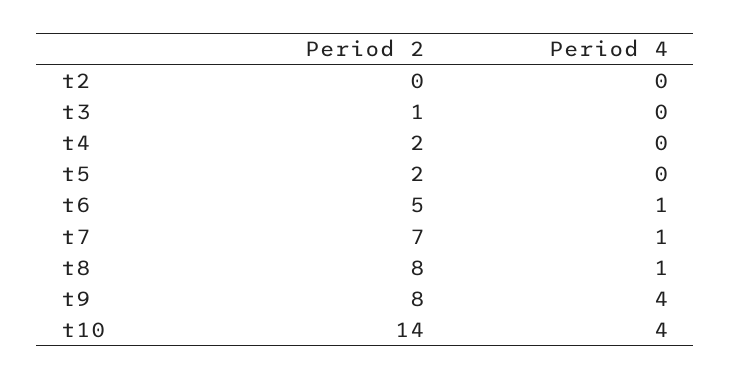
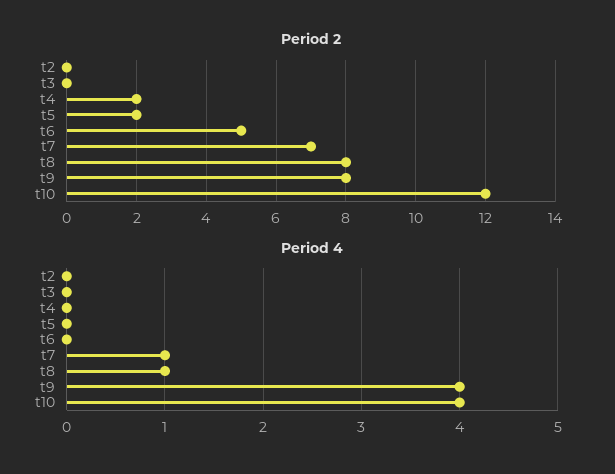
Period 2, t3: 1 -> 0
Period 4, t6: 1 -> 0
Period 2, t10: 14 -> 12

